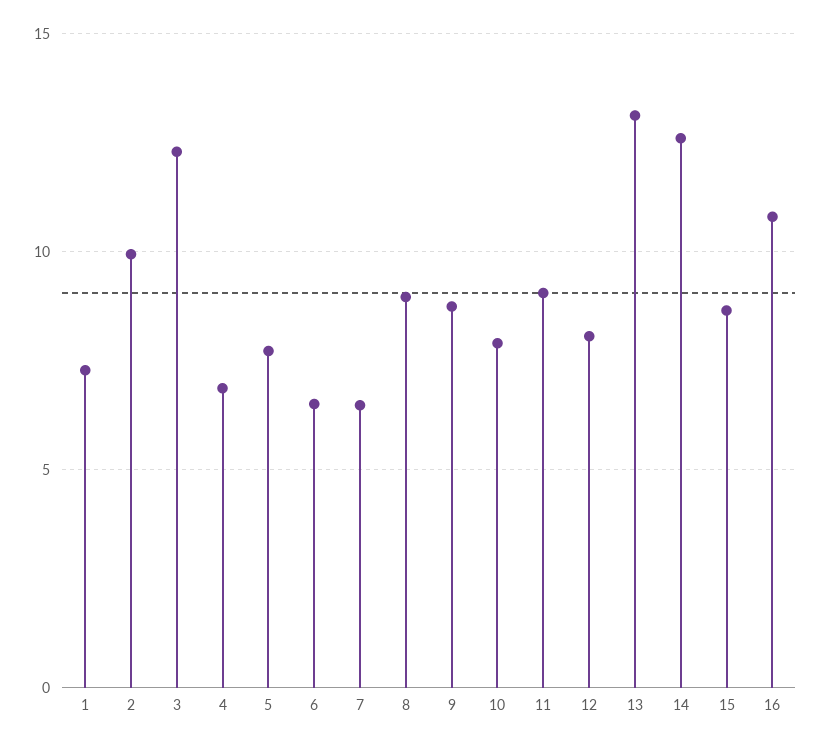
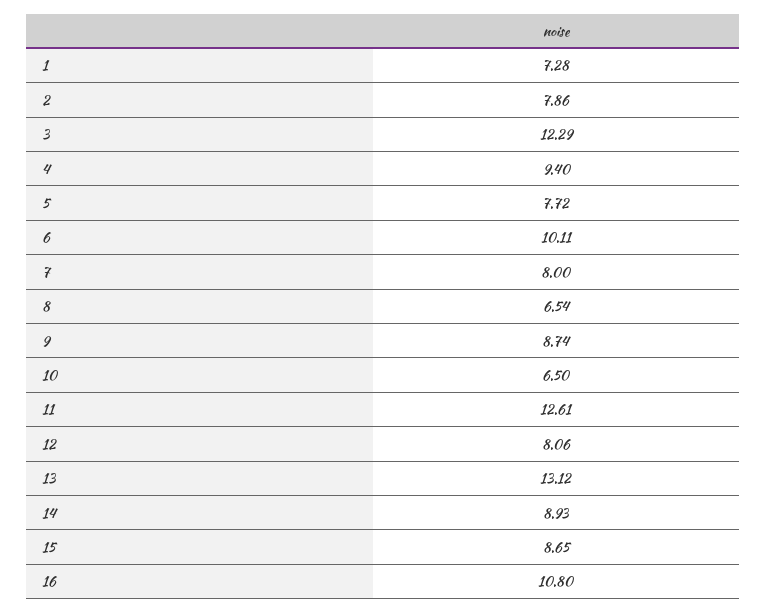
2: 10 -> 7.86
4: 7 -> 9.4
6: 6.5 -> 10.11
7: 6.5 -> 8
8: 9 -> 6.54
10: 8 -> 6.5
11: 9 -> 12.61
14: 12.5 -> 8.93

